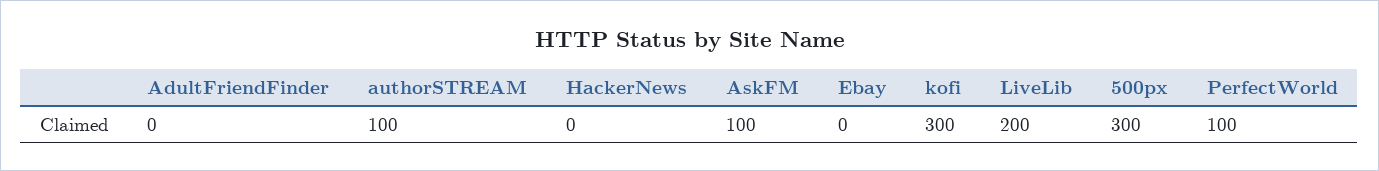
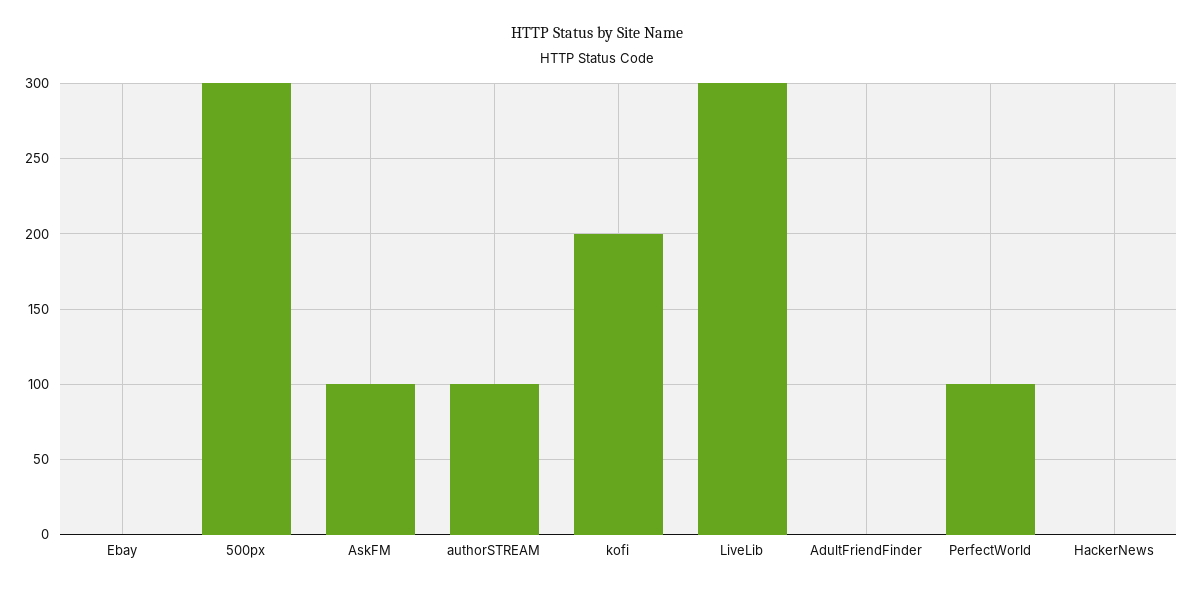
kofi: 300 -> 200
LiveLib: 200 -> 300

